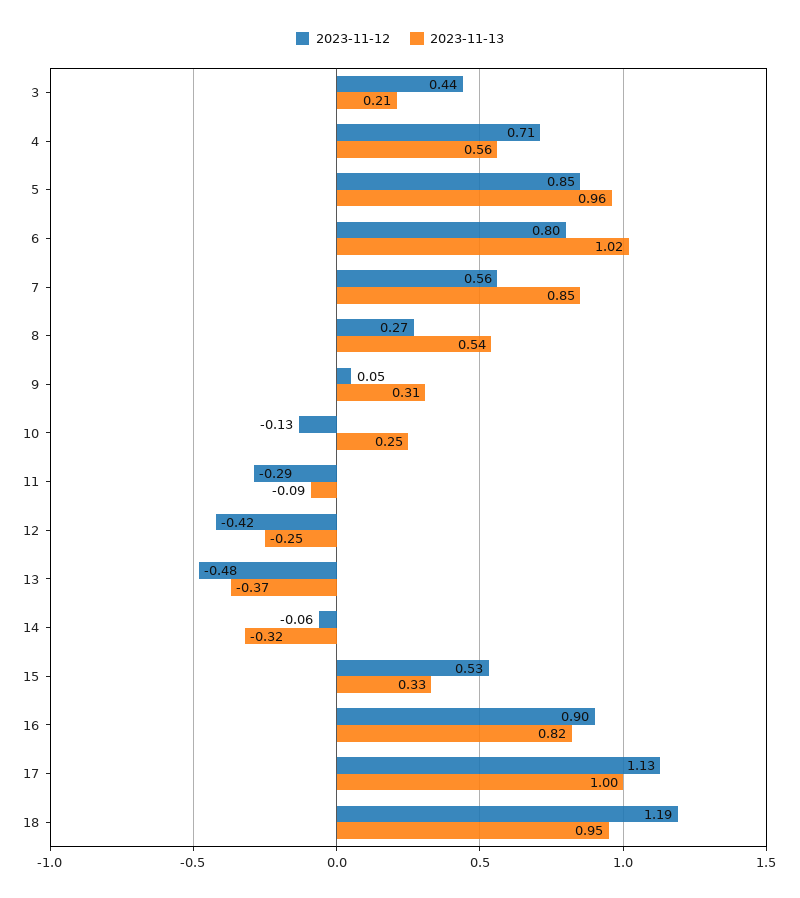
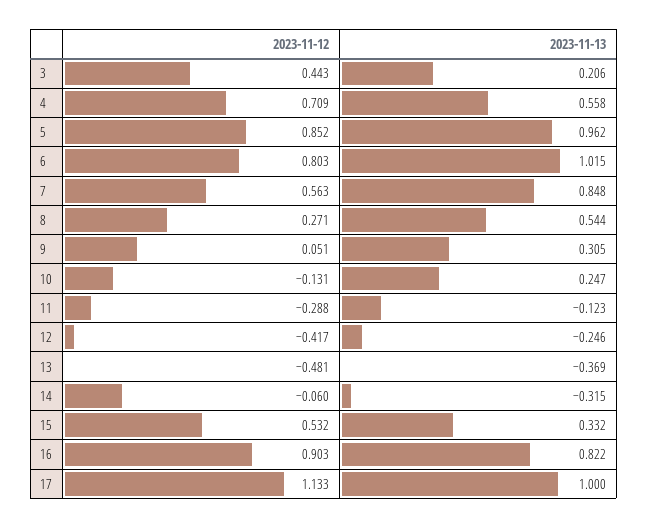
2023-11-13, 11: -0.09 -> -0.123
2023-11-12, 18: 1.19 -> none
2023-11-13, 18: 0.95 -> none

